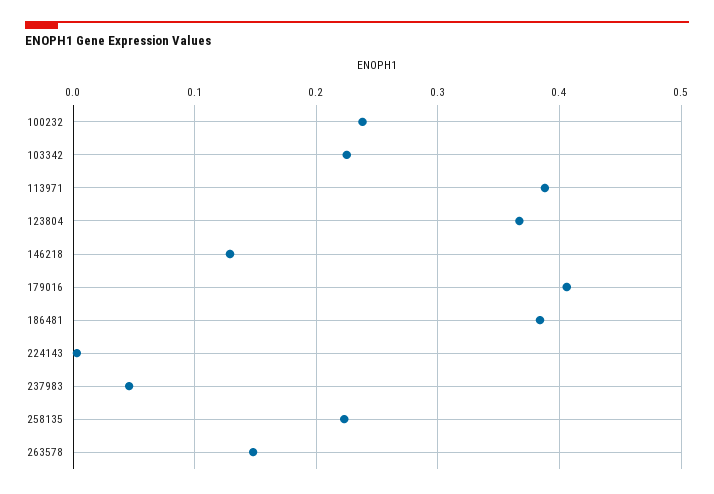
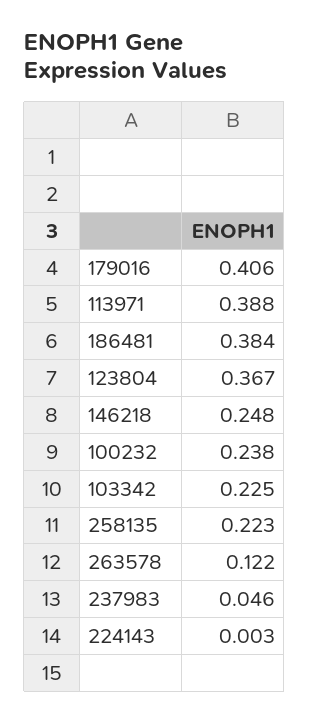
146218: 0.13 -> 0.248
263578: 0.15 -> 0.122

